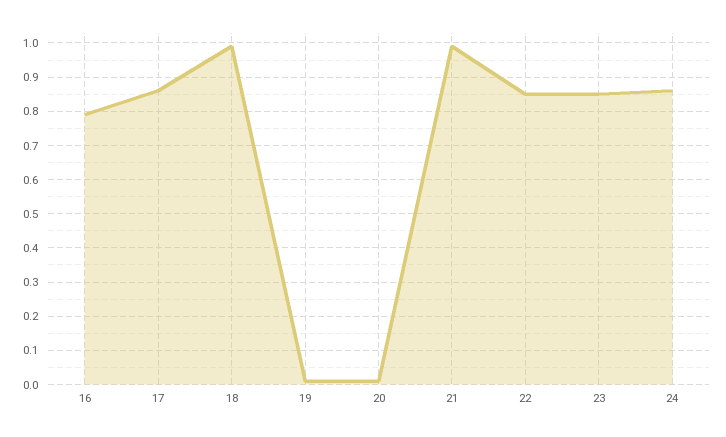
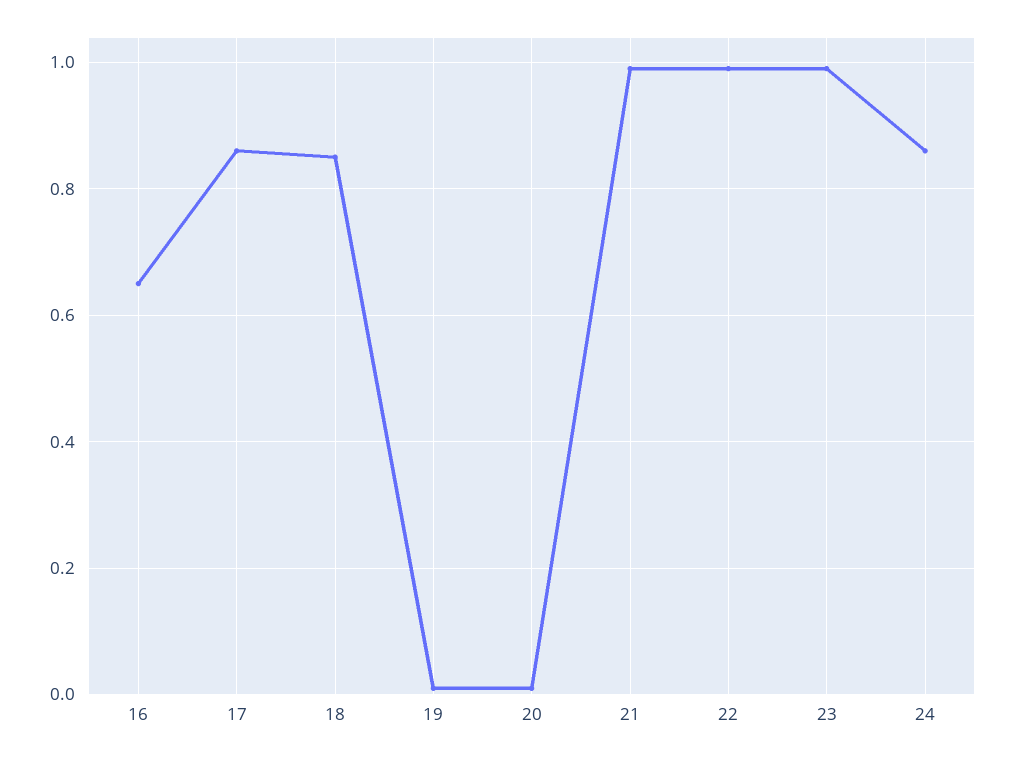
16: 0.8 -> 0.65
18: 1 -> 0.85
22: 0.85 -> 1
23: 0.85 -> 1

